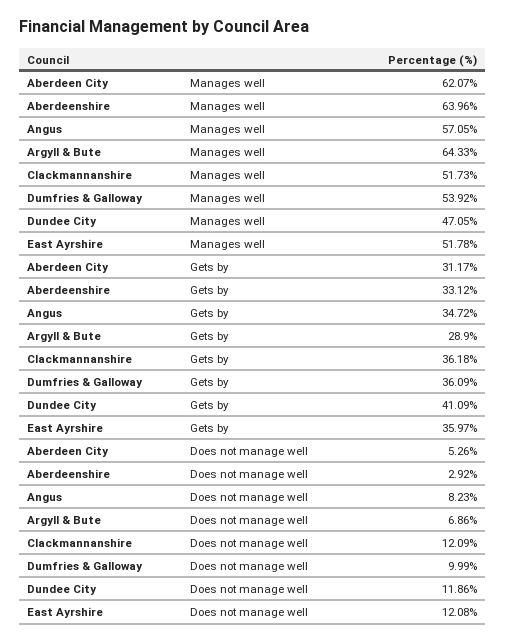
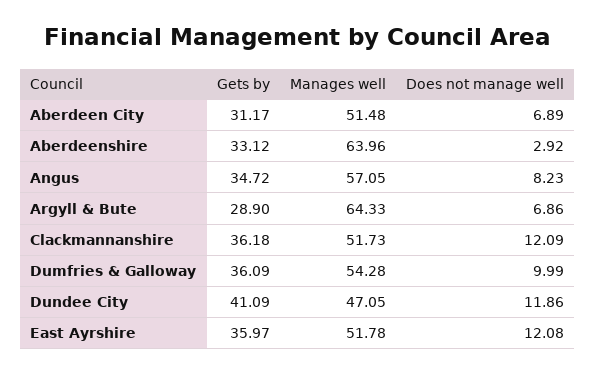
Aberdeen City, Manages well: 62.07 -> 51.48
Dumfries & Galloway, Manages well: 53.92 -> 54.28
Aberdeen City, Does not manage well: 5.26 -> 6.89

